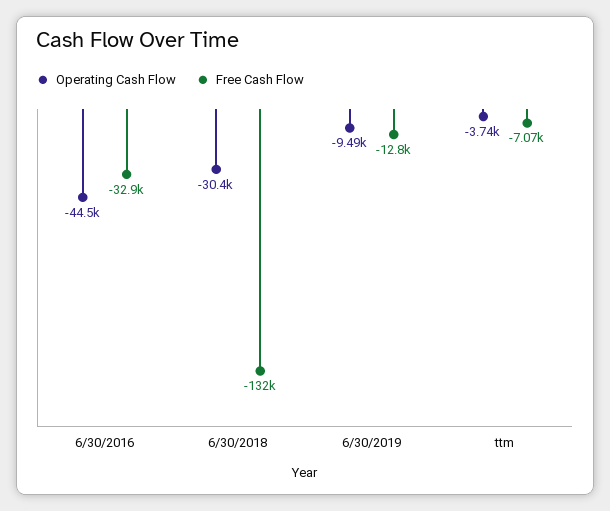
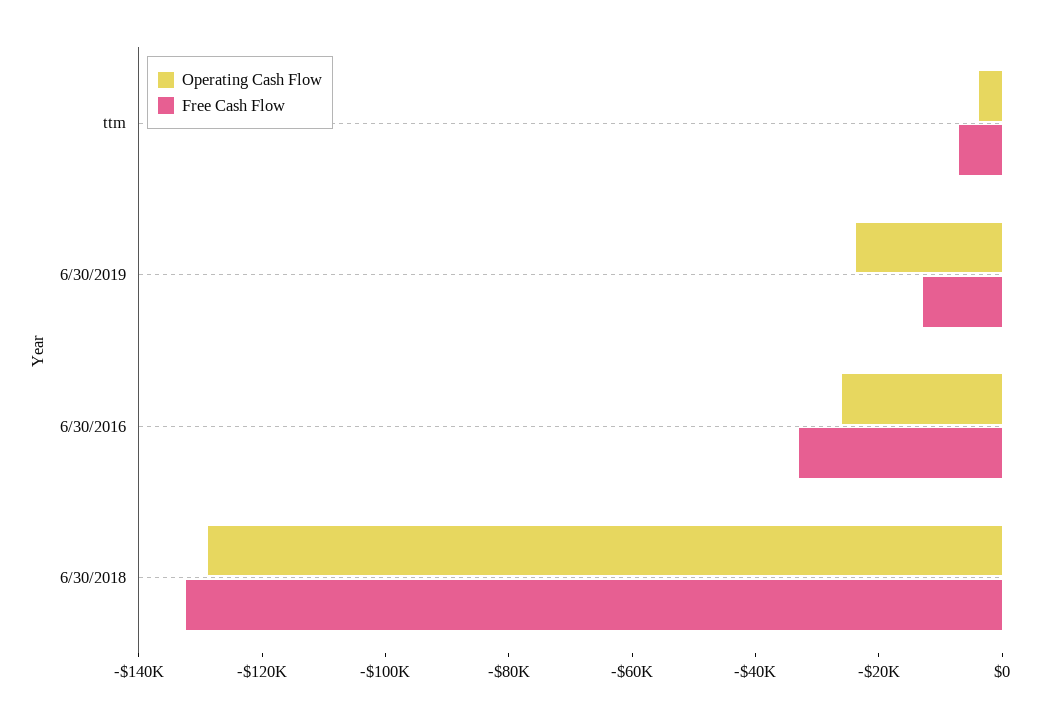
Operating Cash Flow, 6/30/2016: -44500 -> -25000
Operating Cash Flow, 6/30/2018: -30400 -> -130000
Operating Cash Flow, 6/30/2019: -9490 -> -25000

